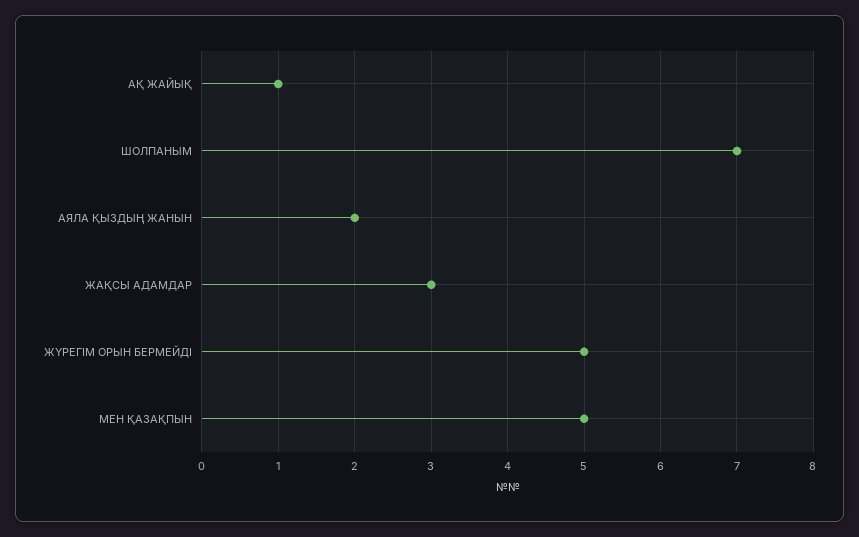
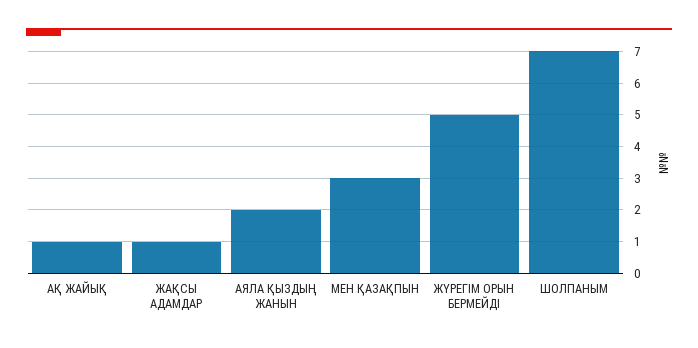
ЖАҚСЫ АДАМДАР: 3 -> 1
МЕН ҚАЗАҚПЫН: 5 -> 3

